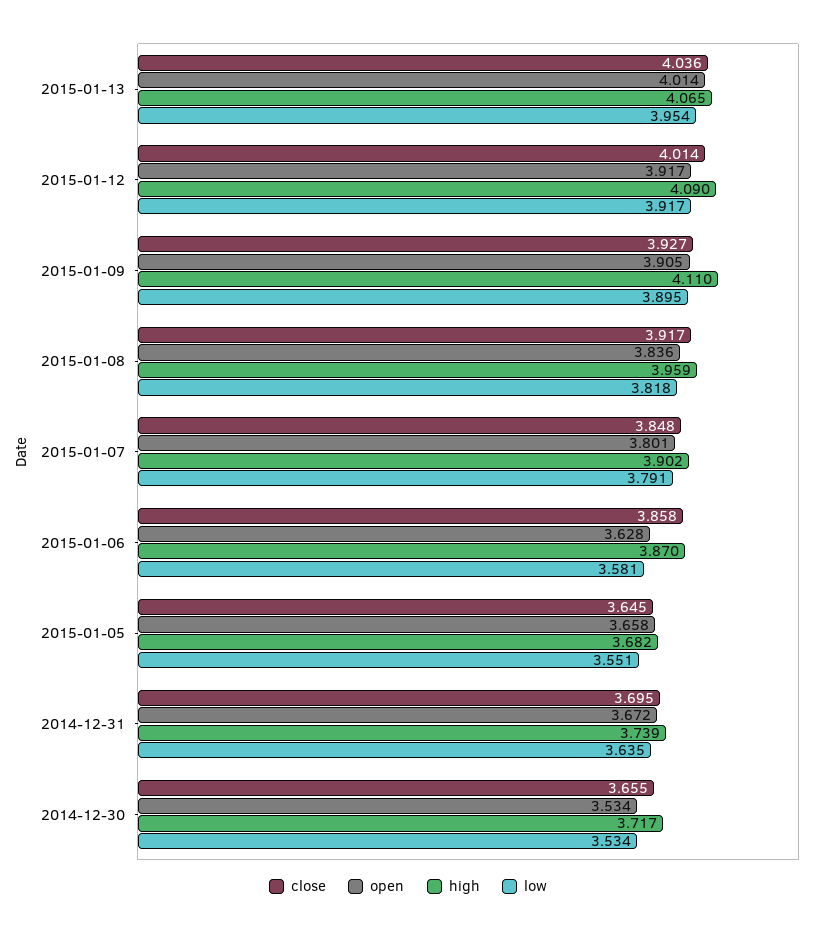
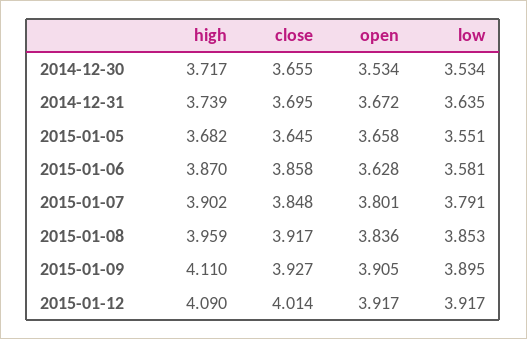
close, 2015-01-13: 4.036 -> none
open, 2015-01-13: 4.014 -> none
high, 2015-01-13: 4.065 -> none
low, 2015-01-13: 3.954 -> none
low, 2015-01-08: 3.818 -> 3.853

